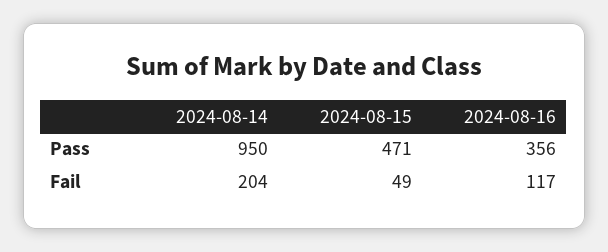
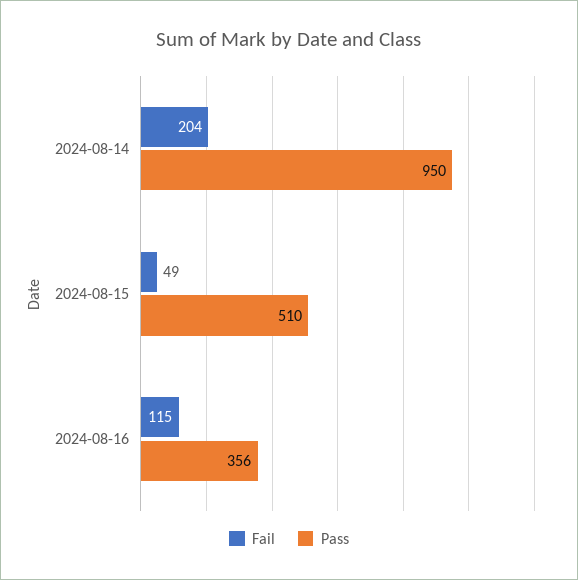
Pass, 2024-08-15: 471 -> 510
Fail, 2024-08-16: 117 -> 115

